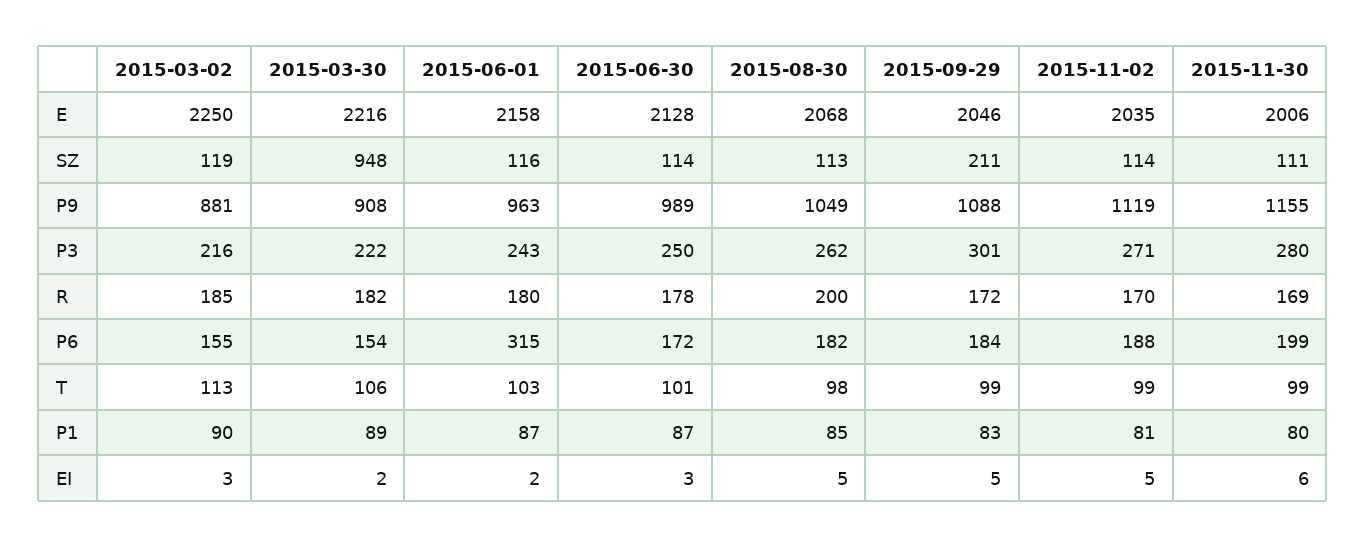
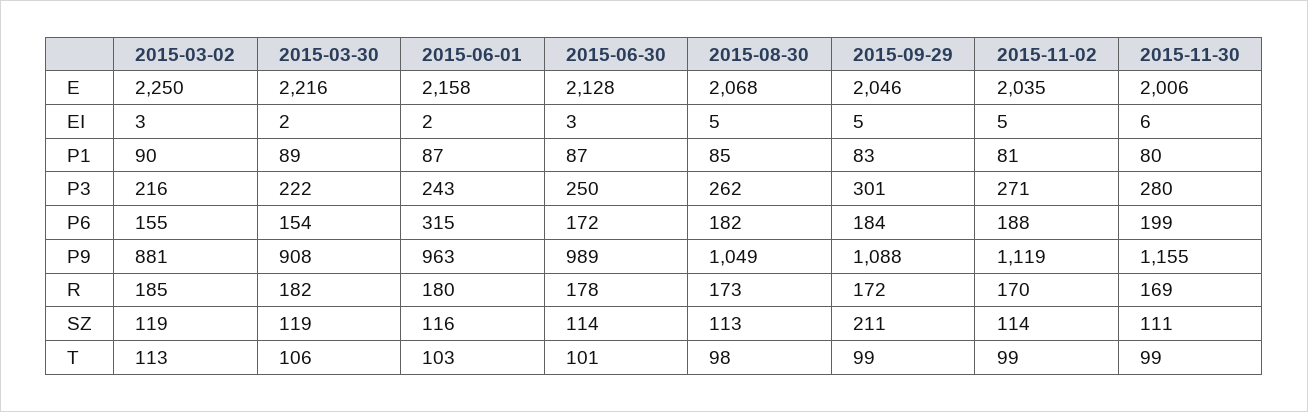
2015-03-30, SZ: 948 -> 119
2015-08-30, R: 200 -> 173

